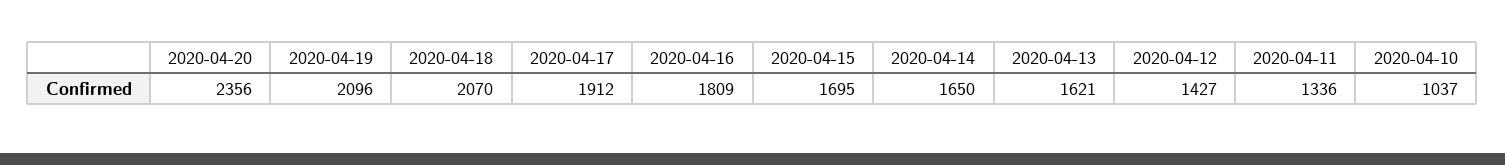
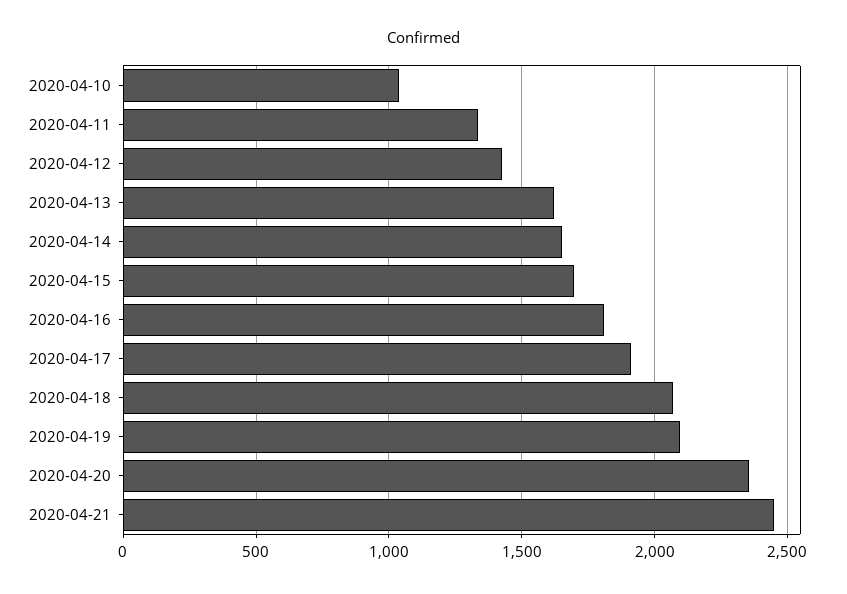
2020-04-21: none -> 2450

